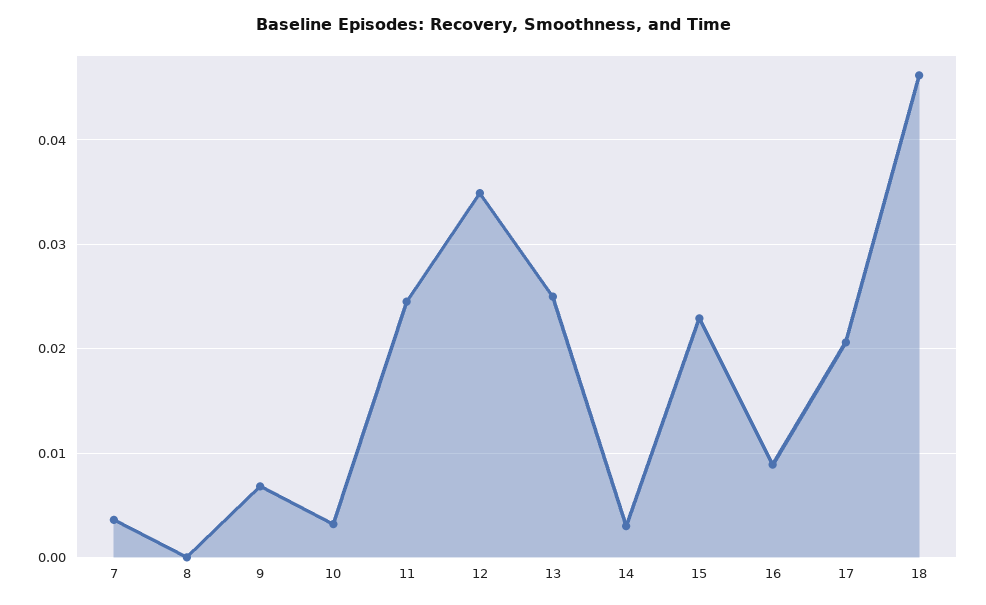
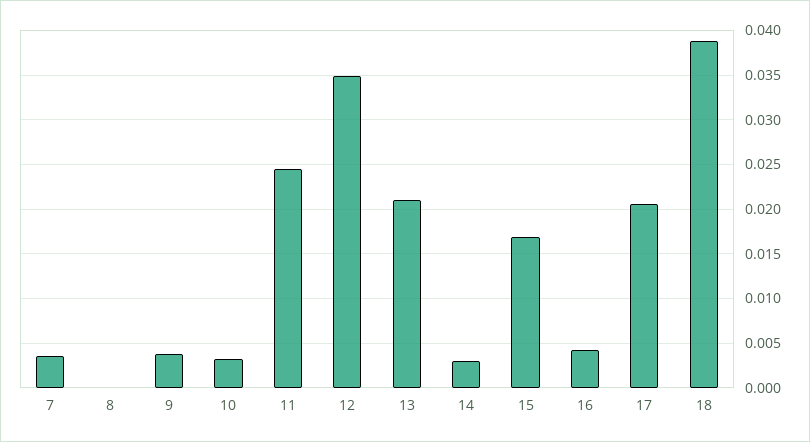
9: 0.007 -> 0.004
13: 0.025 -> 0.021
15: 0.023 -> 0.017
16: 0.009 -> 0.004
18: 0.046 -> 0.039

